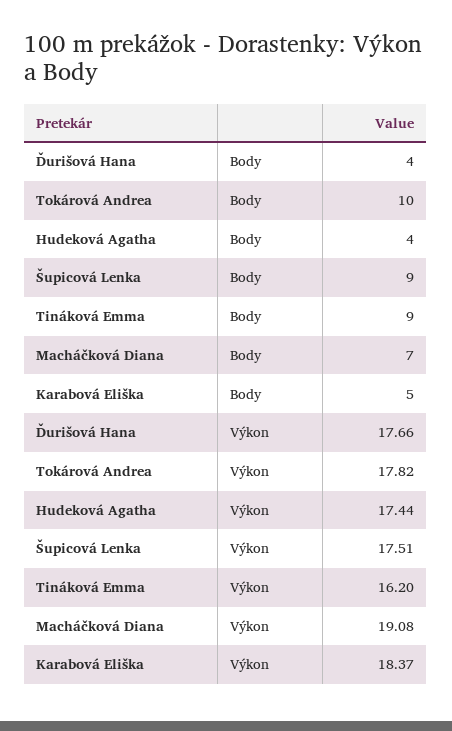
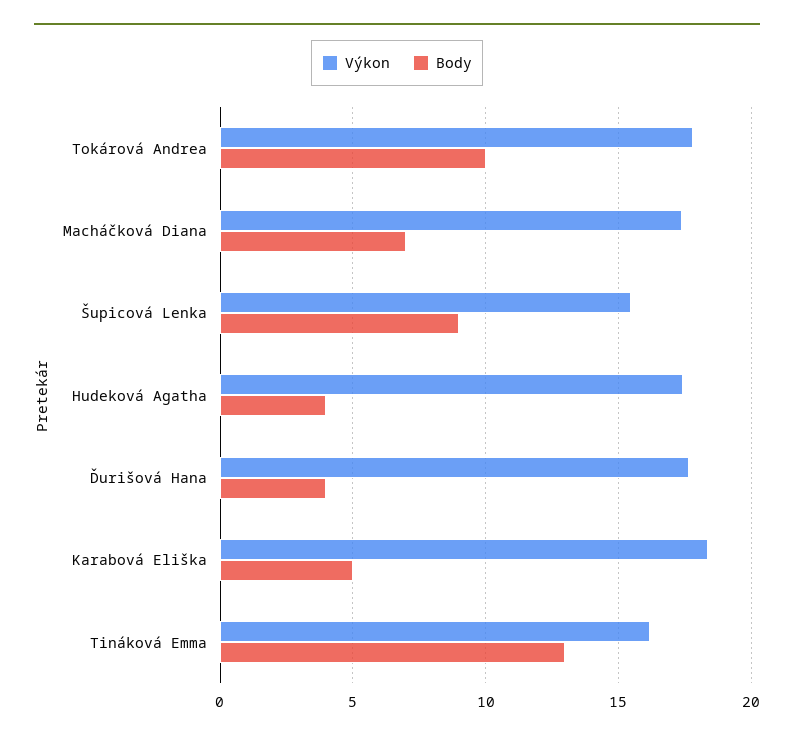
Body, Tináková Emma: 9 -> 13
Výkon, Šupicová Lenka: 17.51 -> 15.5
Výkon, Macháčková Diana: 19.08 -> 17.5

